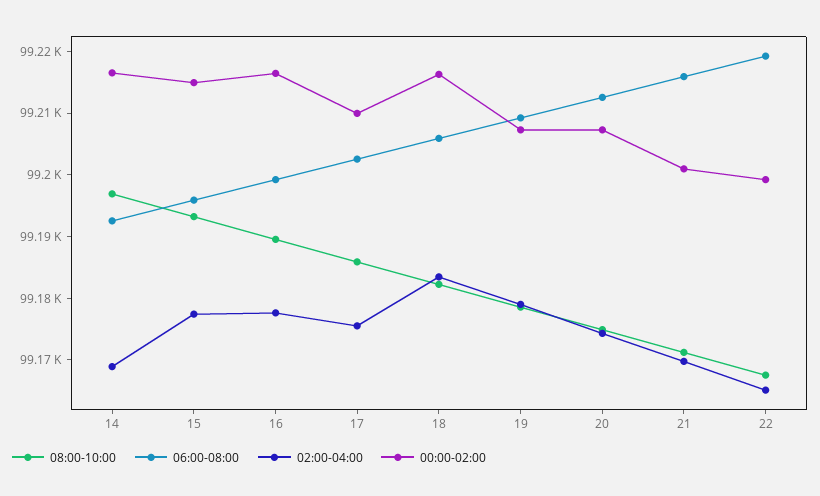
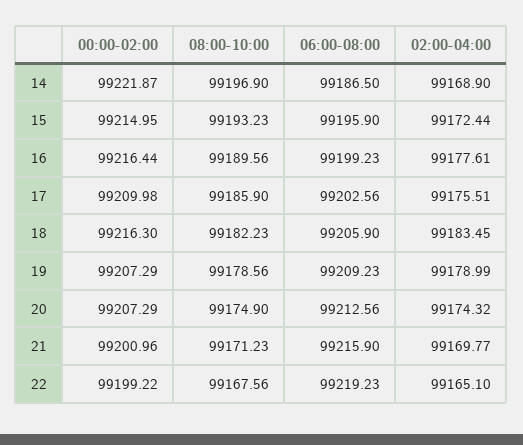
06:00-08:00, 14: 99192 -> 99186.5
00:00-02:00, 14: 99216 -> 99221.87
02:00-04:00, 15: 99178 -> 99172.44

